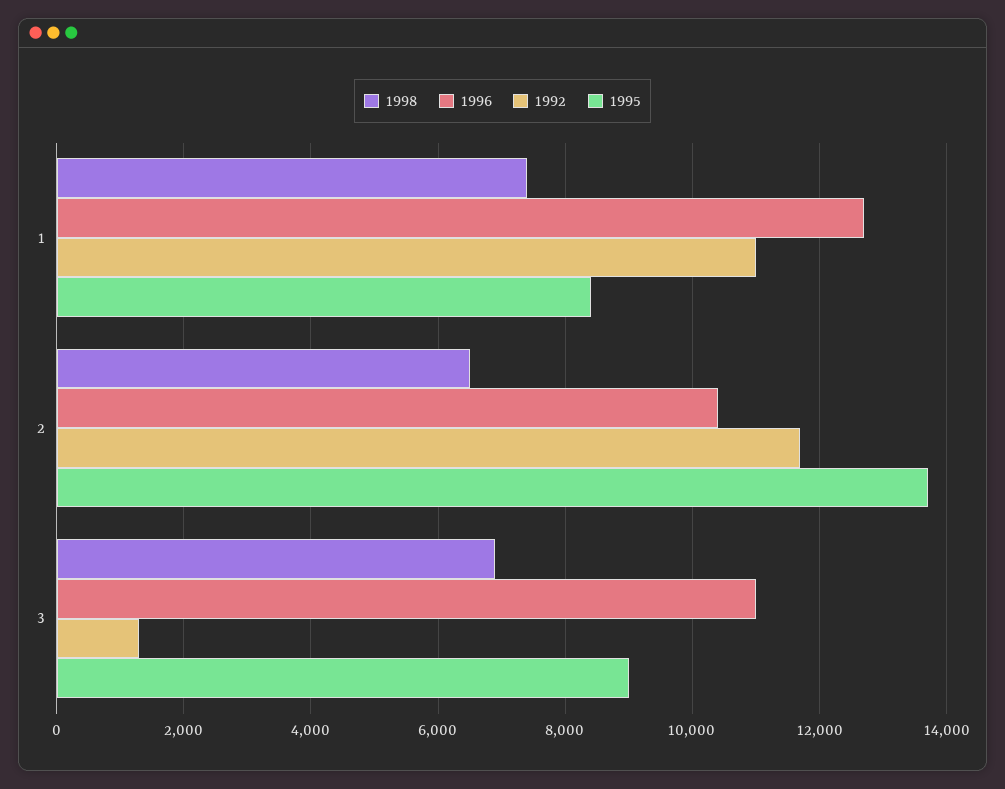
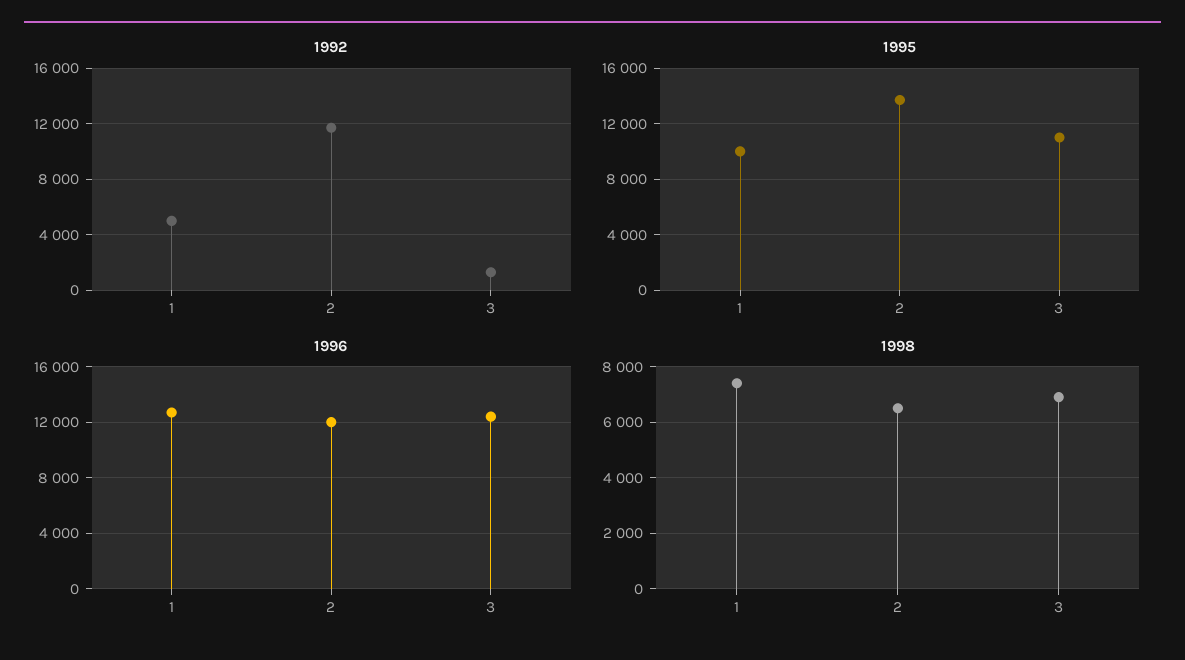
1992, 1: 11000 -> 5000
1995, 1: 8400 -> 10000
1996, 2: 10400 -> 12000
1996, 3: 11000 -> 12500
1995, 3: 9000 -> 11000

